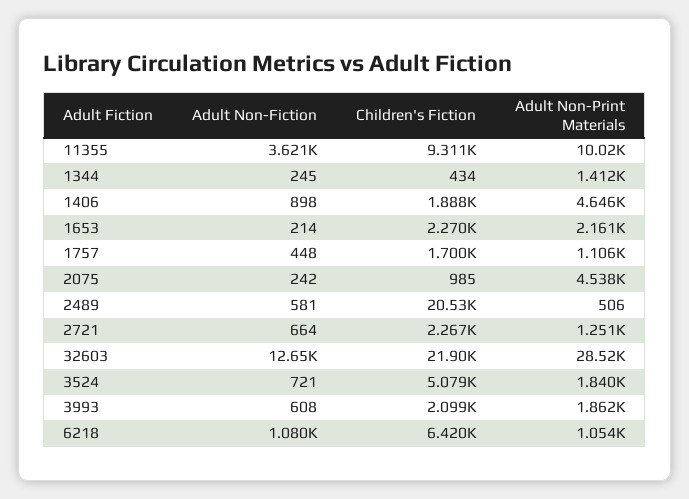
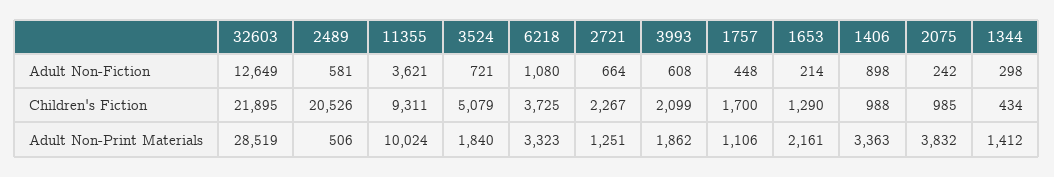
Adult Non-Fiction, 1344: 245 -> 298
Children's Fiction, 1406: 1888 -> 988
Adult Non-Print Materials, 1406: 4646 -> 3363
Children's Fiction, 1653: 2270 -> 1290
Adult Non-Print Materials, 2075: 4538 -> 3832
Children's Fiction, 6218: 6420 -> 3725
Adult Non-Print Materials, 6218: 1054 -> 3323

